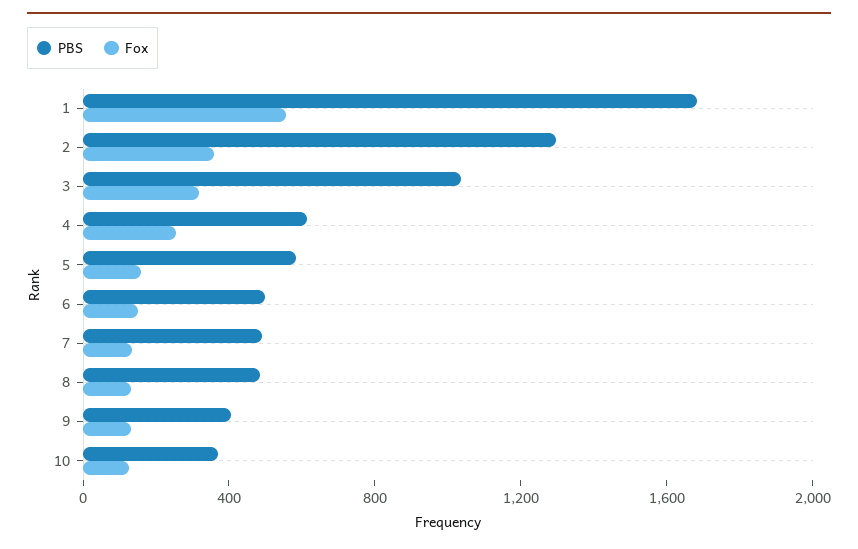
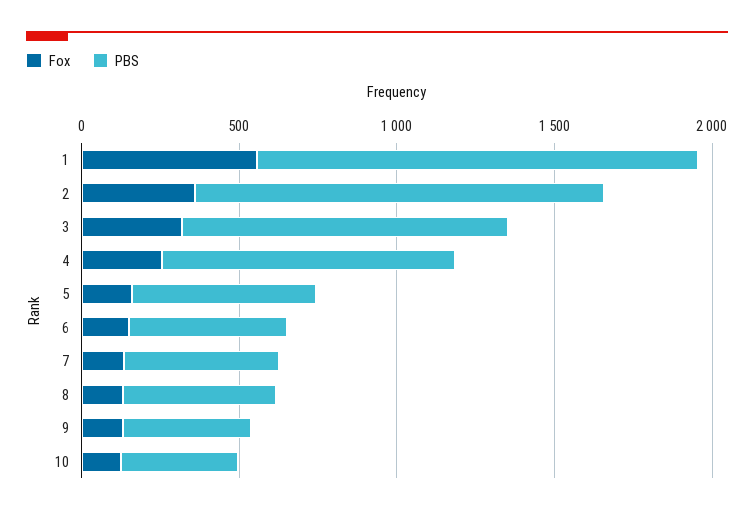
PBS, 1: 1700 -> 1400
PBS, 4: 600 -> 900

